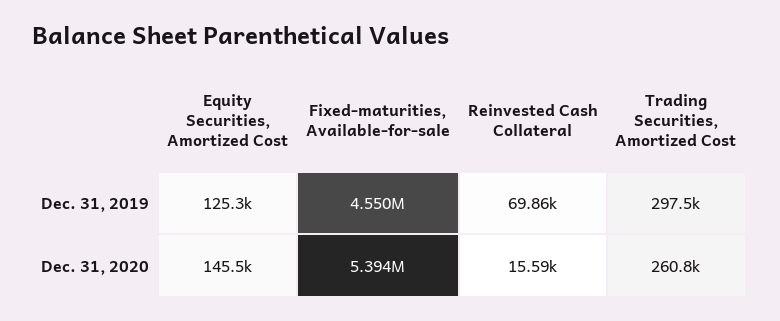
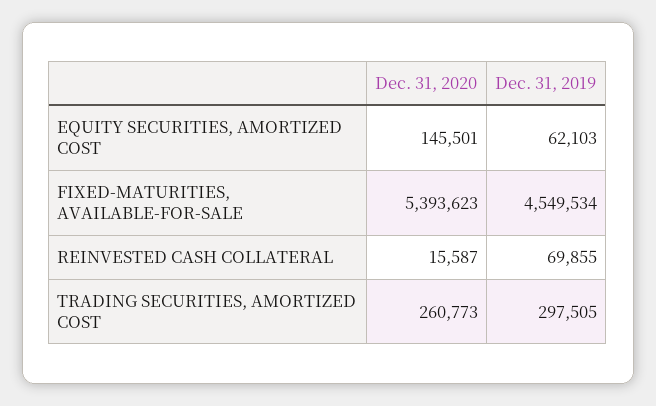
Equity Securities, Amortized Cost, Dec. 31, 2019: 125300 -> 62103

